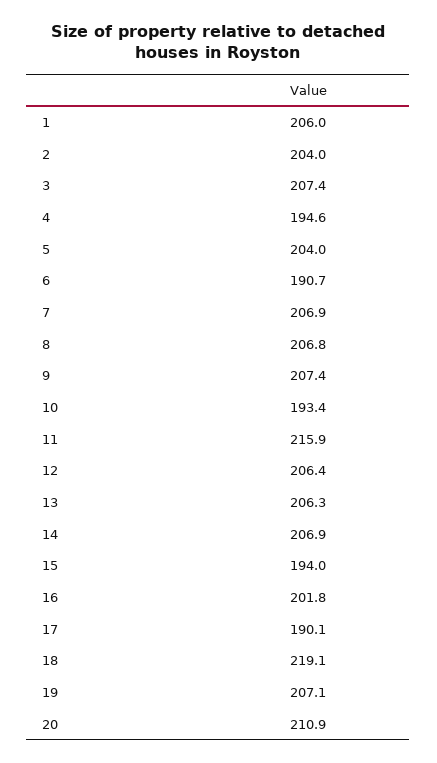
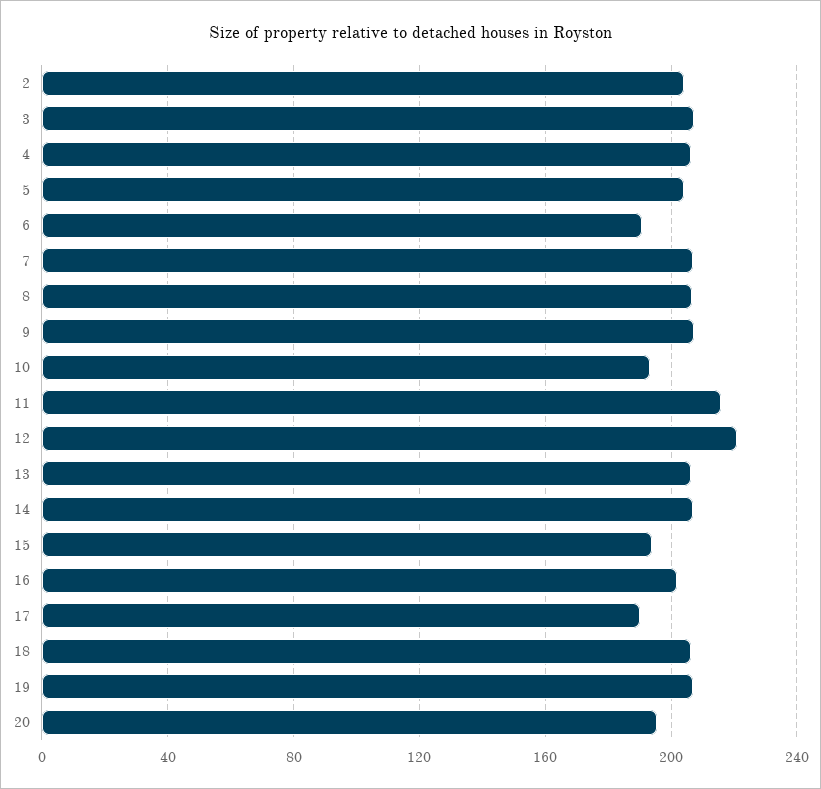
1: 206 -> none
4: 194.6 -> 205
12: 206.4 -> 220
18: 219.1 -> 205
20: 210.9 -> 195

